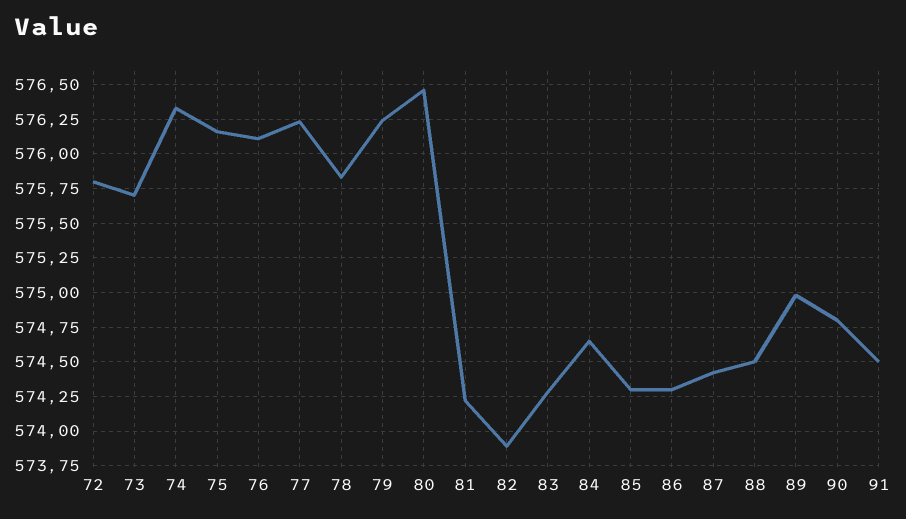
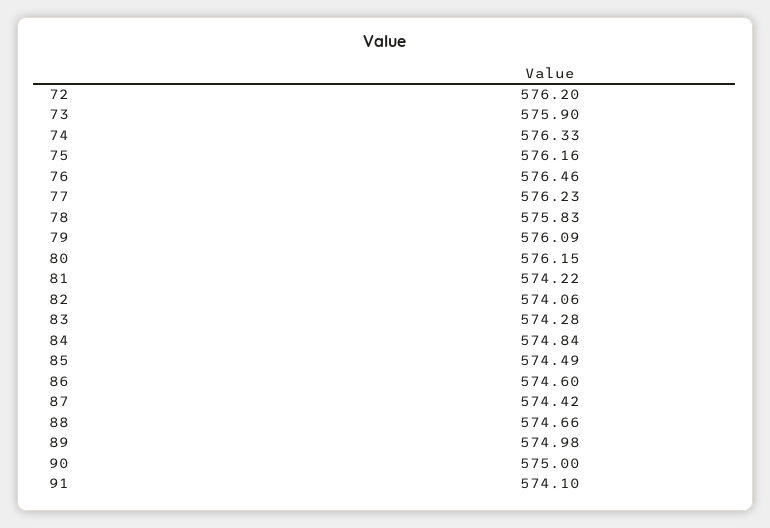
72: 575.8 -> 576.2
73: 575.7 -> 575.9
76: 576.1 -> 576.46
79: 576.25 -> 576.09
80: 576.45 -> 576.15
82: 573.9 -> 574.06
84: 574.65 -> 574.84
85: 574.3 -> 574.49
86: 574.3 -> 574.6
88: 574.5 -> 574.66
90: 574.8 -> 575
91: 574.5 -> 574.1

